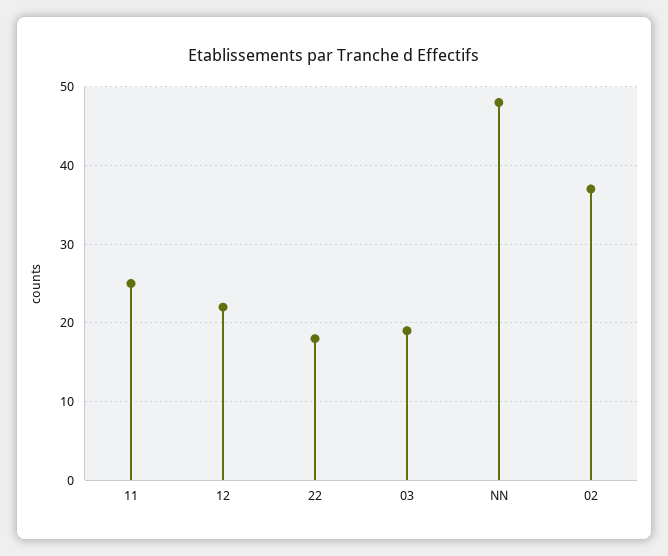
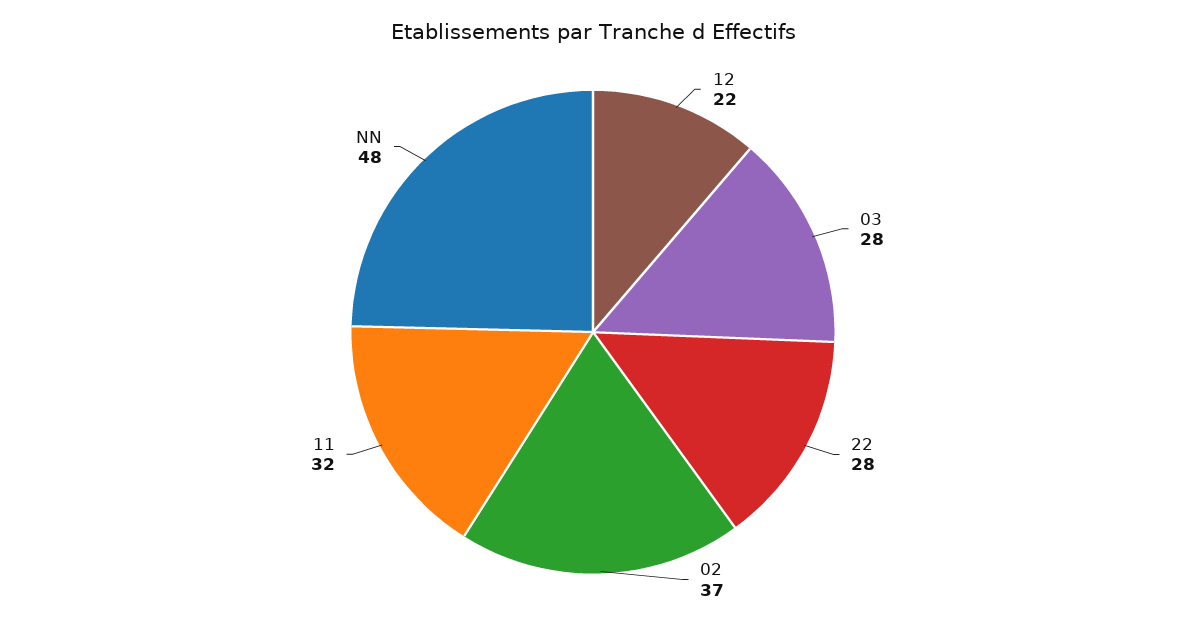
11: 25 -> 32
22: 18 -> 28
03: 19 -> 28

